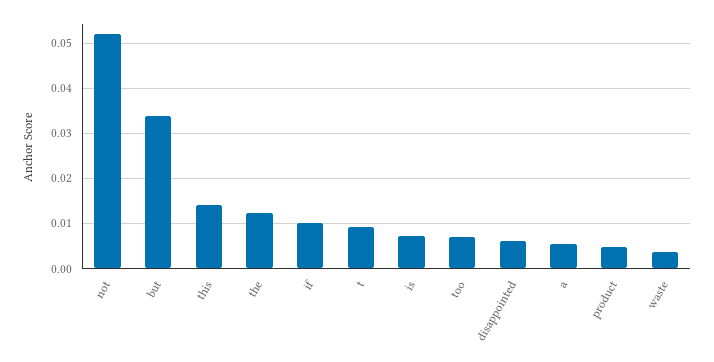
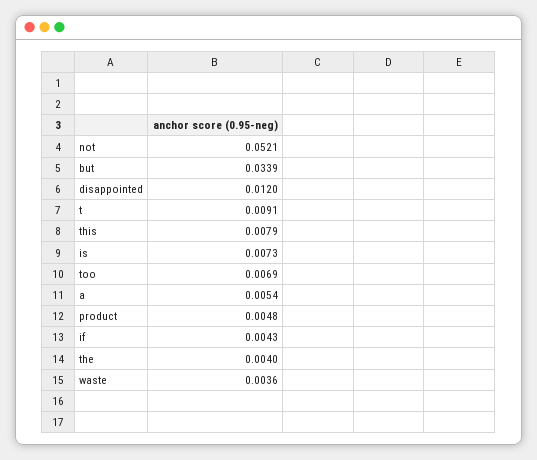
this: 0.014 -> 0.0079
the: 0.012 -> 0.004
if: 0.01 -> 0.0043
disappointed: 0.006 -> 0.012

